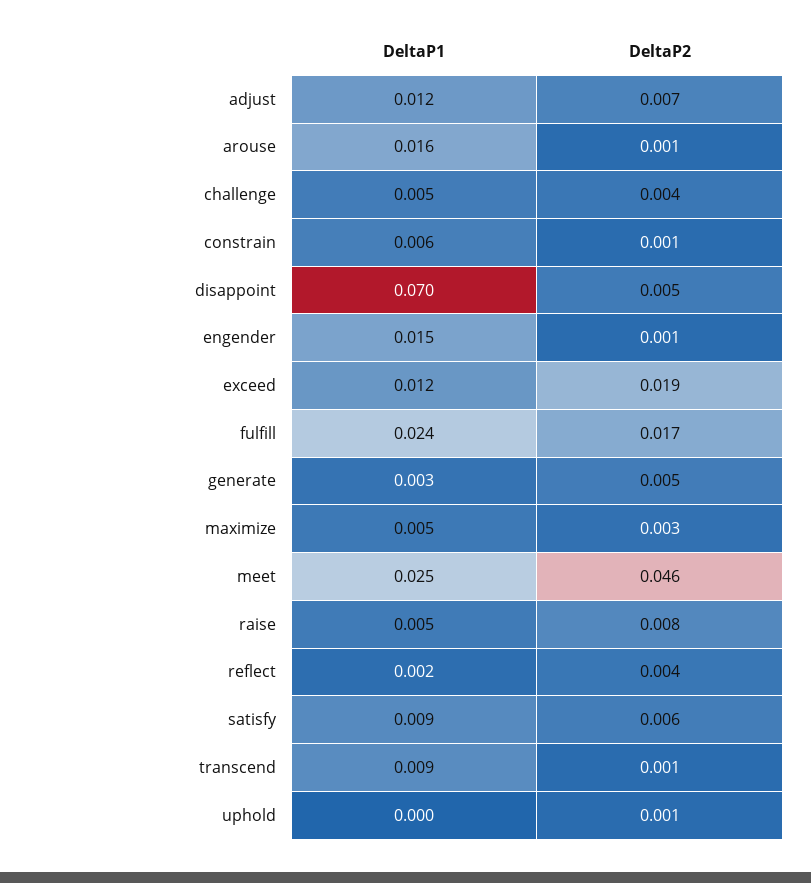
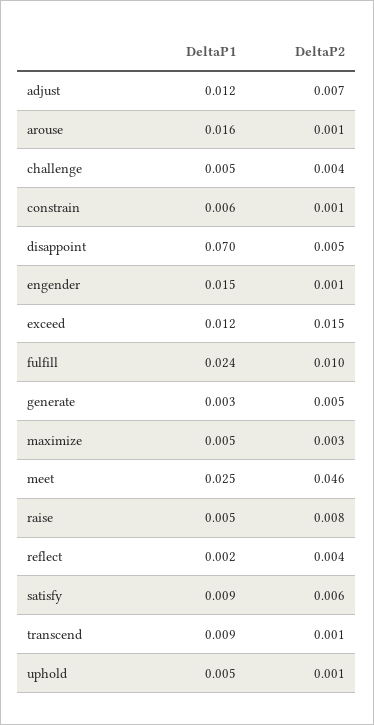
DeltaP2, exceed: 0.019 -> 0.015
DeltaP2, fulfill: 0.017 -> 0.01
DeltaP1, uphold: 0 -> 0.005

